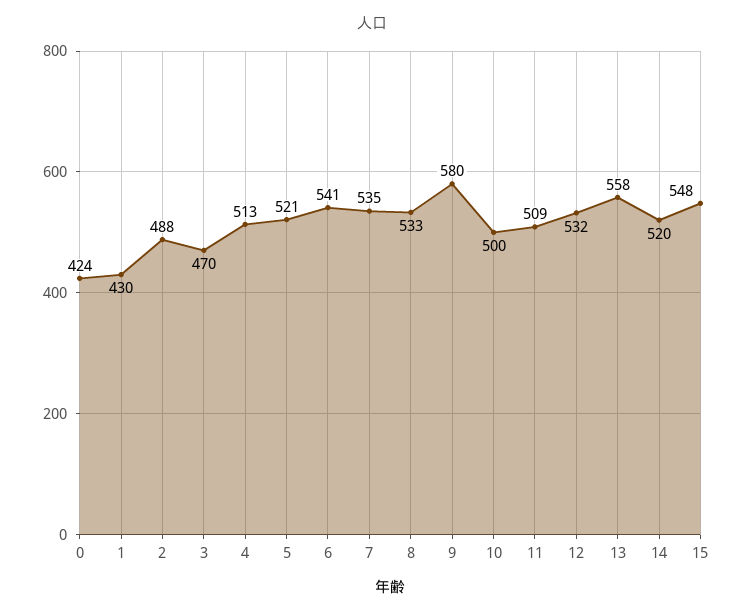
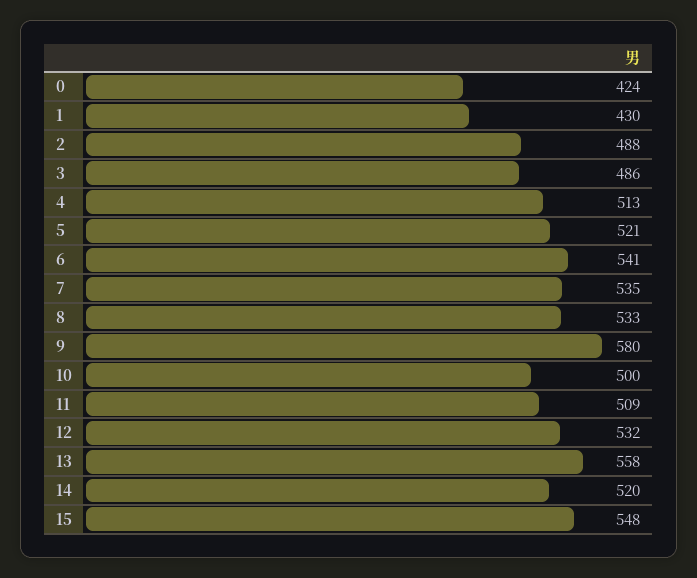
3: 470 -> 486

